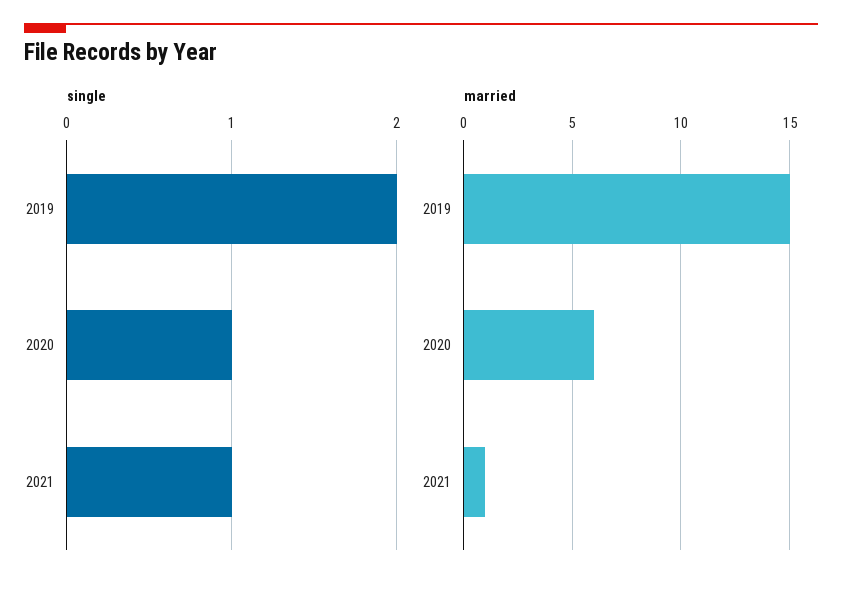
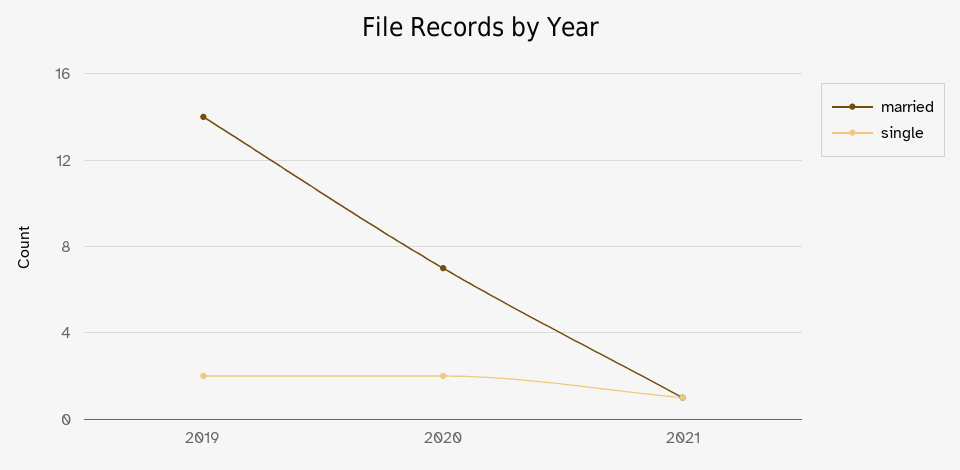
single, 2020: 1 -> 2
married, 2019: 15 -> 14
married, 2020: 6 -> 7

